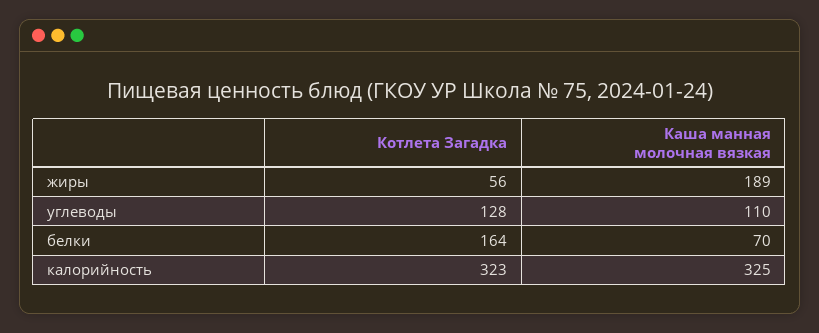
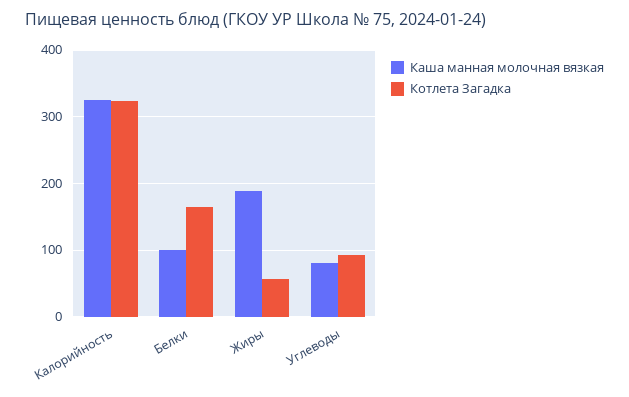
Котлета Загадка, углеводы: 128 -> 90
Каша манная молочная вязкая, углеводы: 110 -> 80
Каша манная молочная вязкая, белки: 70 -> 100

